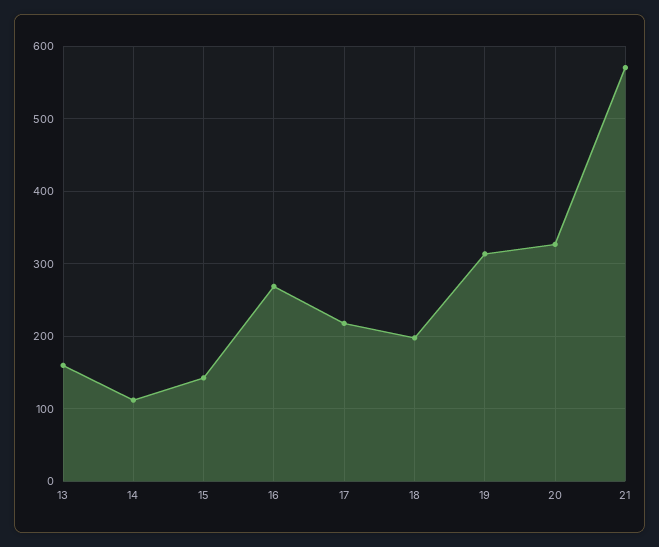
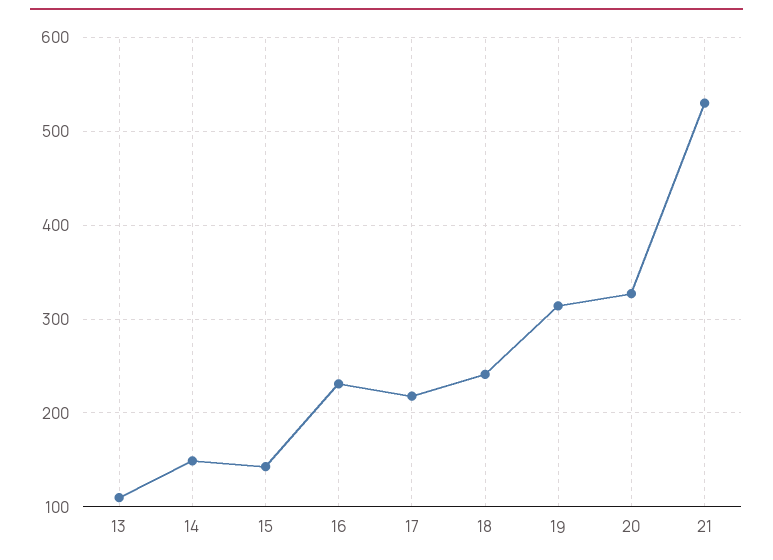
13: 160 -> 110
14: 110 -> 150
16: 270 -> 230
18: 200 -> 240
21: 570 -> 530

